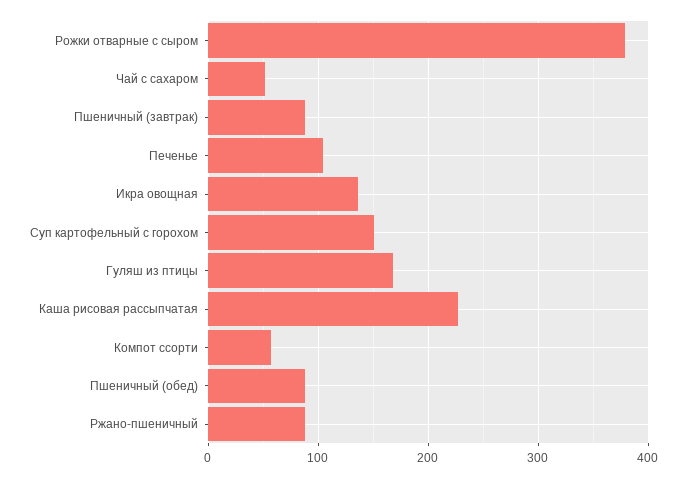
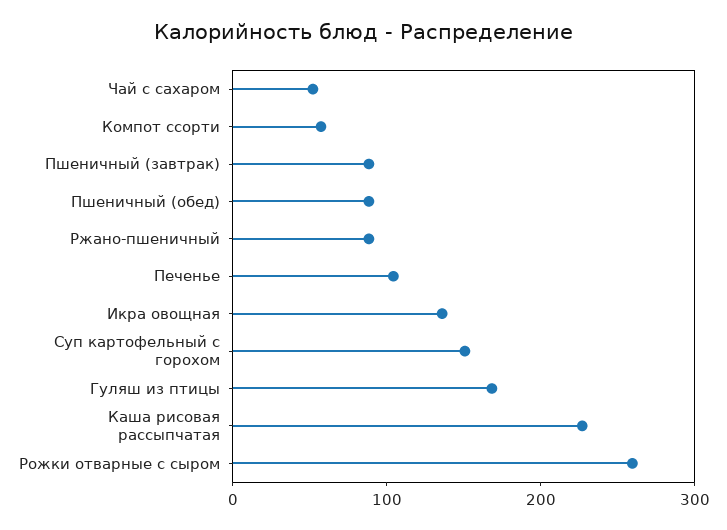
Рожки отварные с сыром: 380 -> 260

